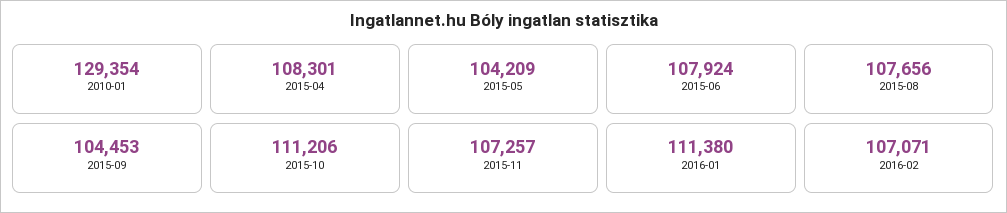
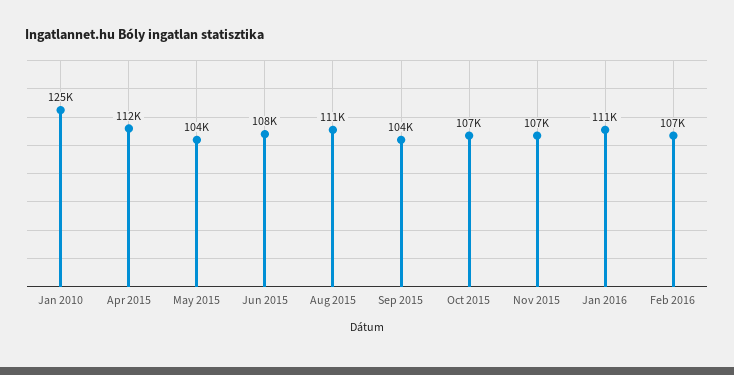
2010-01: 129354 -> 125000
2015-04: 108301 -> 112000
2015-08: 107656 -> 111000
2015-10: 111206 -> 107000

